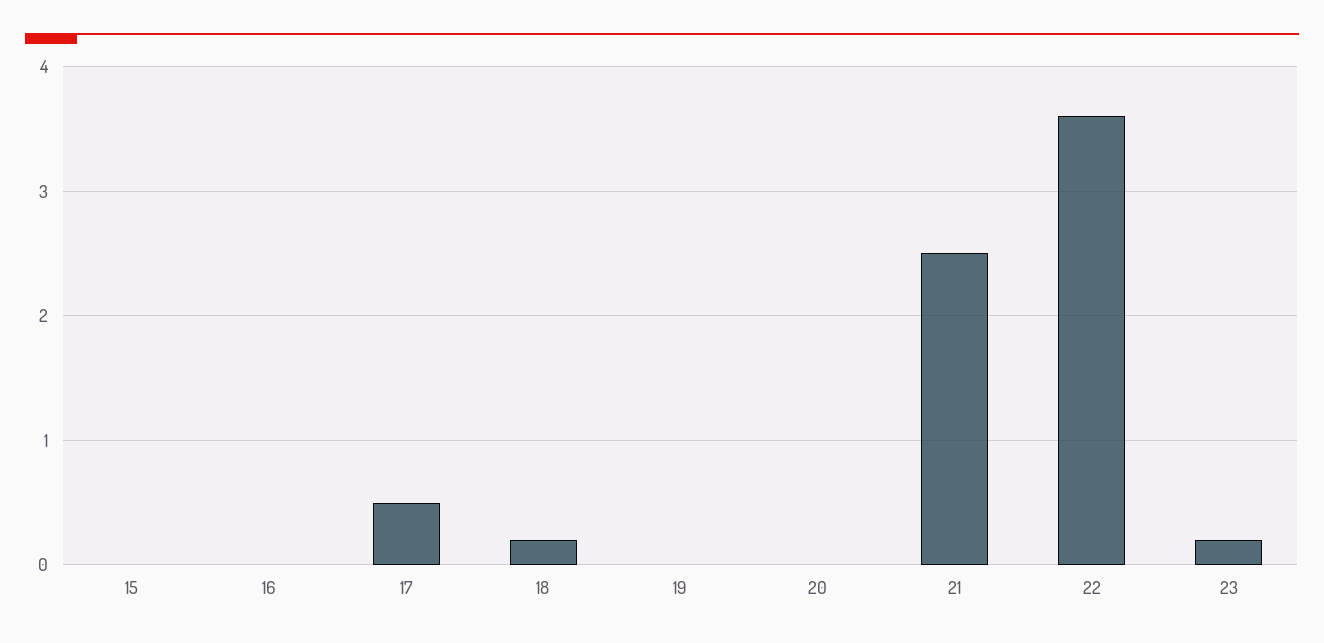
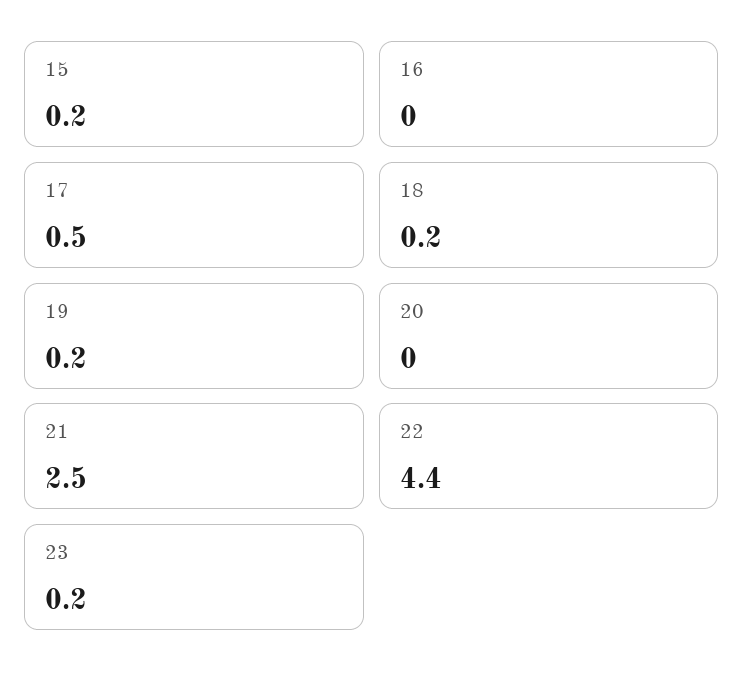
15: 0 -> 0.2
19: 0 -> 0.2
22: 3.6 -> 4.4

